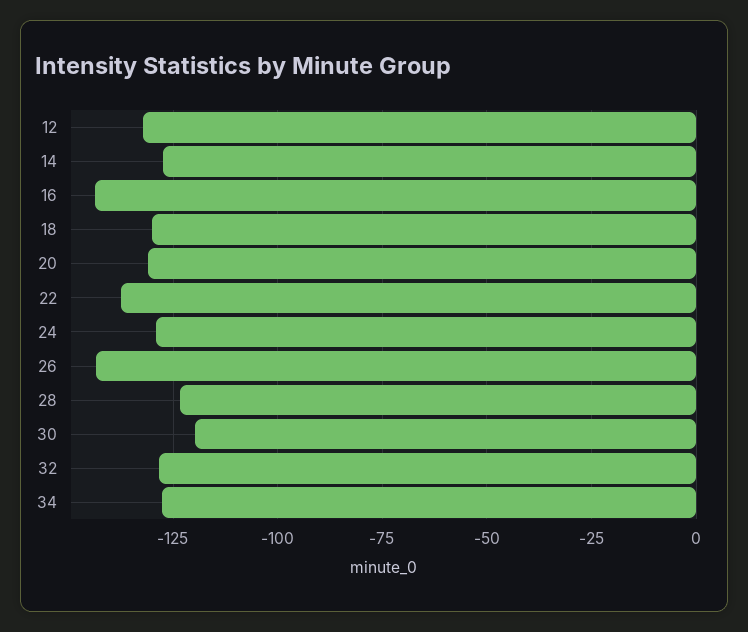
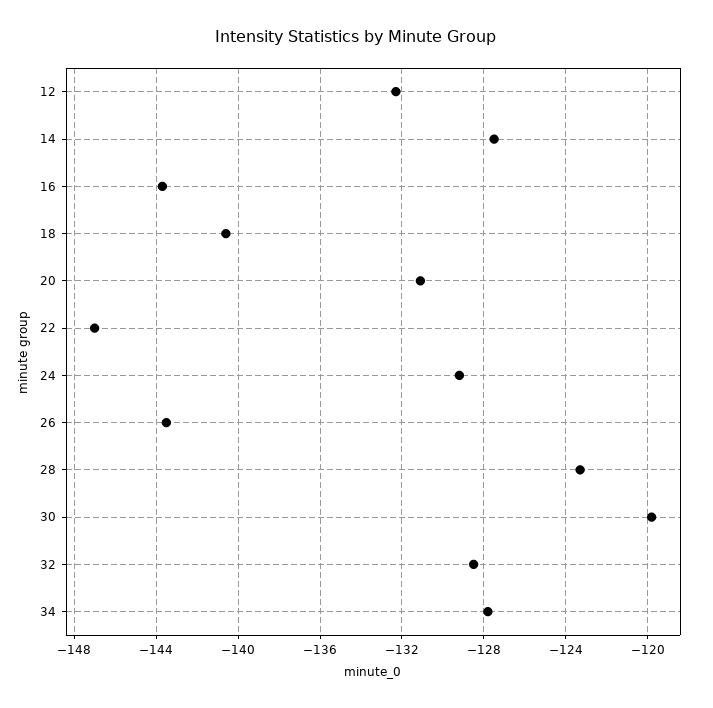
18: -130 -> -140.5
22: -137.5 -> -147

